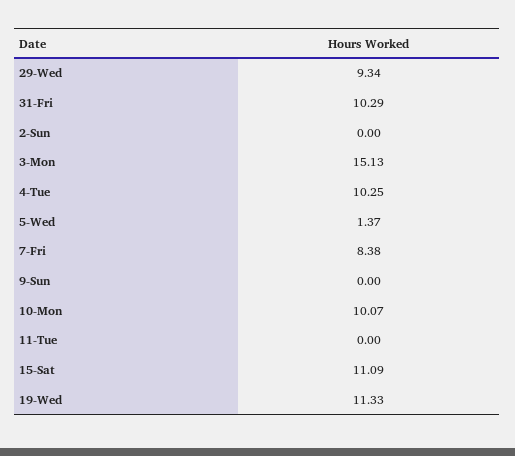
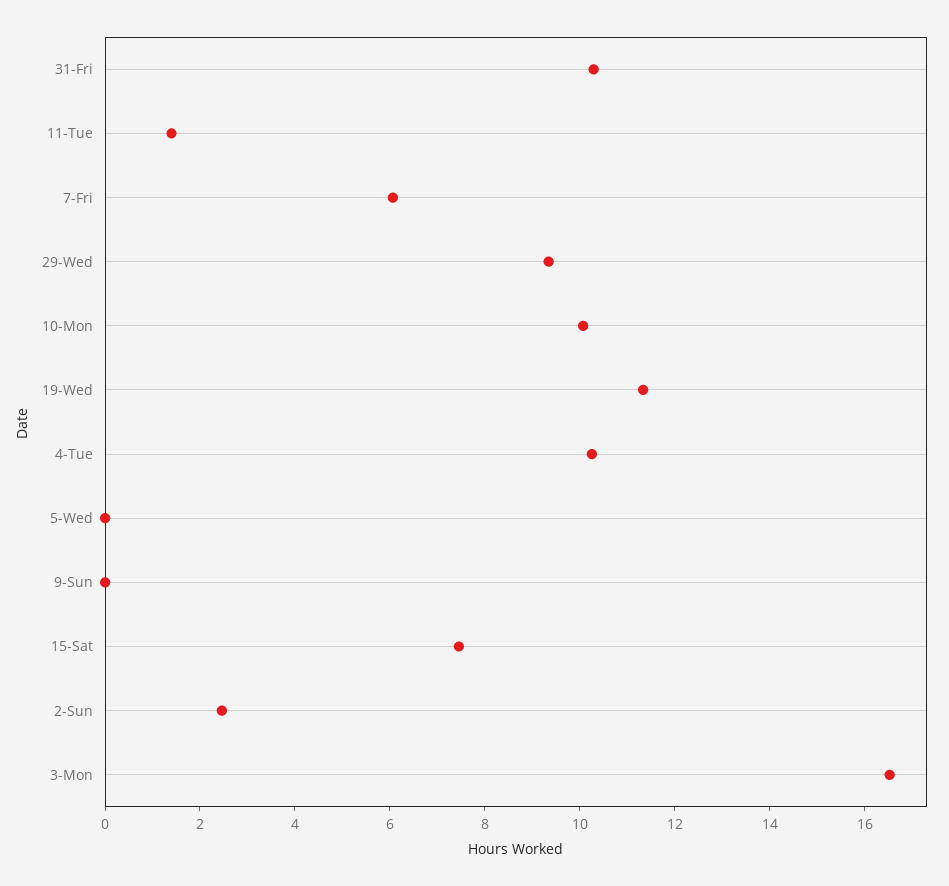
2-Sun: 0 -> 2.5
3-Mon: 15.13 -> 16.5
5-Wed: 1.37 -> 0
7-Fri: 8.38 -> 6
11-Tue: 0 -> 1.5
15-Sat: 11.09 -> 7.5

